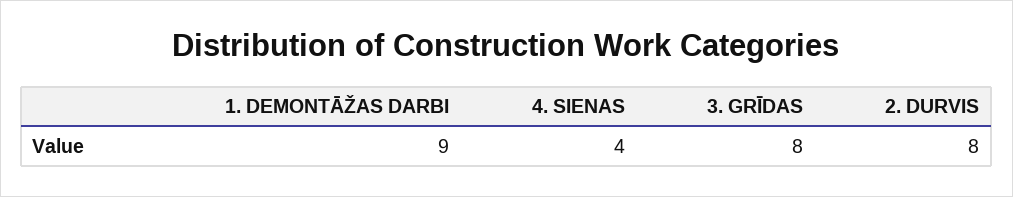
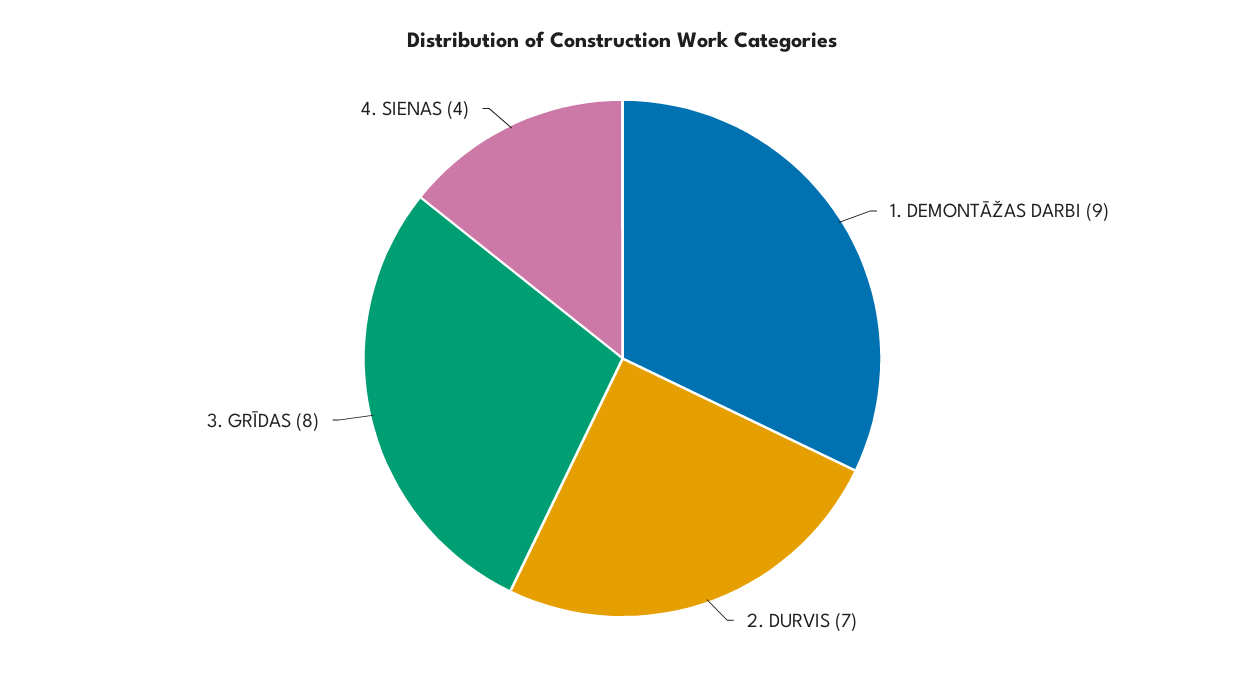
2. DURVIS: 8 -> 7

